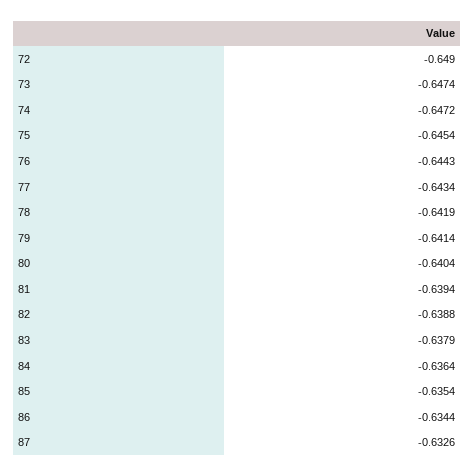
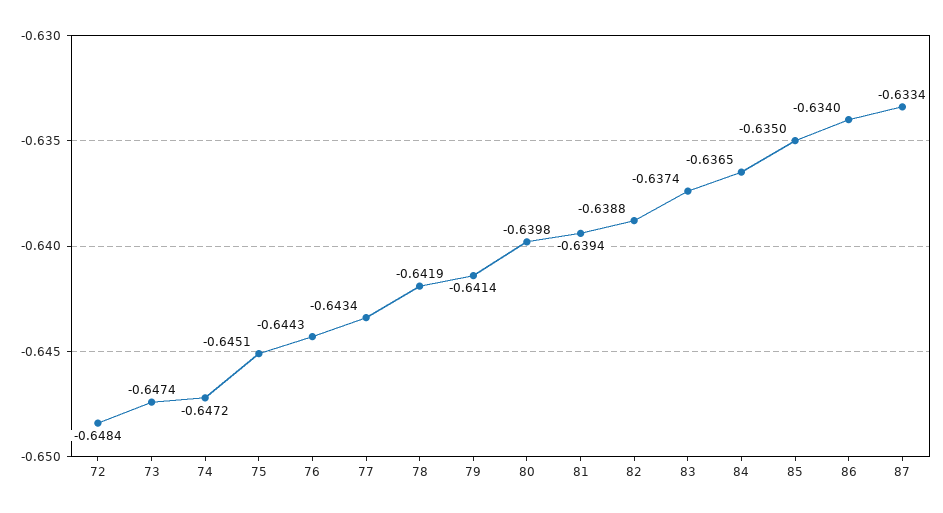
72: -0.649 -> -0.6484
75: -0.6454 -> -0.6451
80: -0.6404 -> -0.6398
83: -0.6379 -> -0.6374
84: -0.6364 -> -0.6365
85: -0.6354 -> -0.635
86: -0.6344 -> -0.634
87: -0.6326 -> -0.6334

